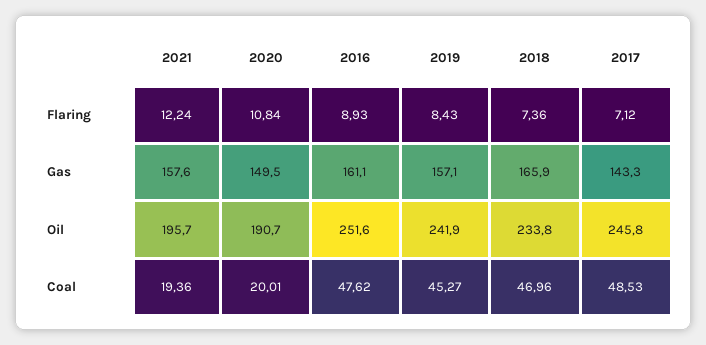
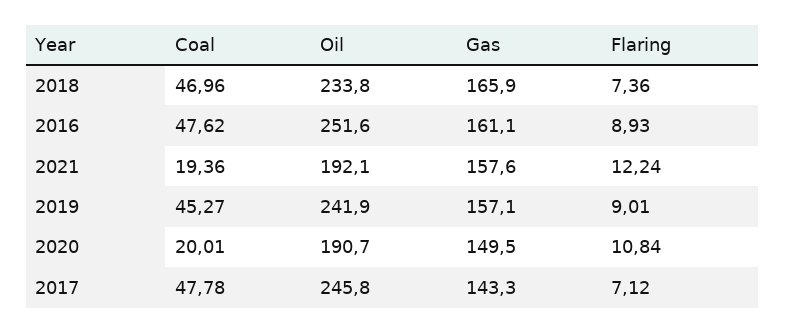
2019, Flaring: 8.43 -> 9.01
2021, Oil: 195.7 -> 192.1
2017, Coal: 48.53 -> 47.78

